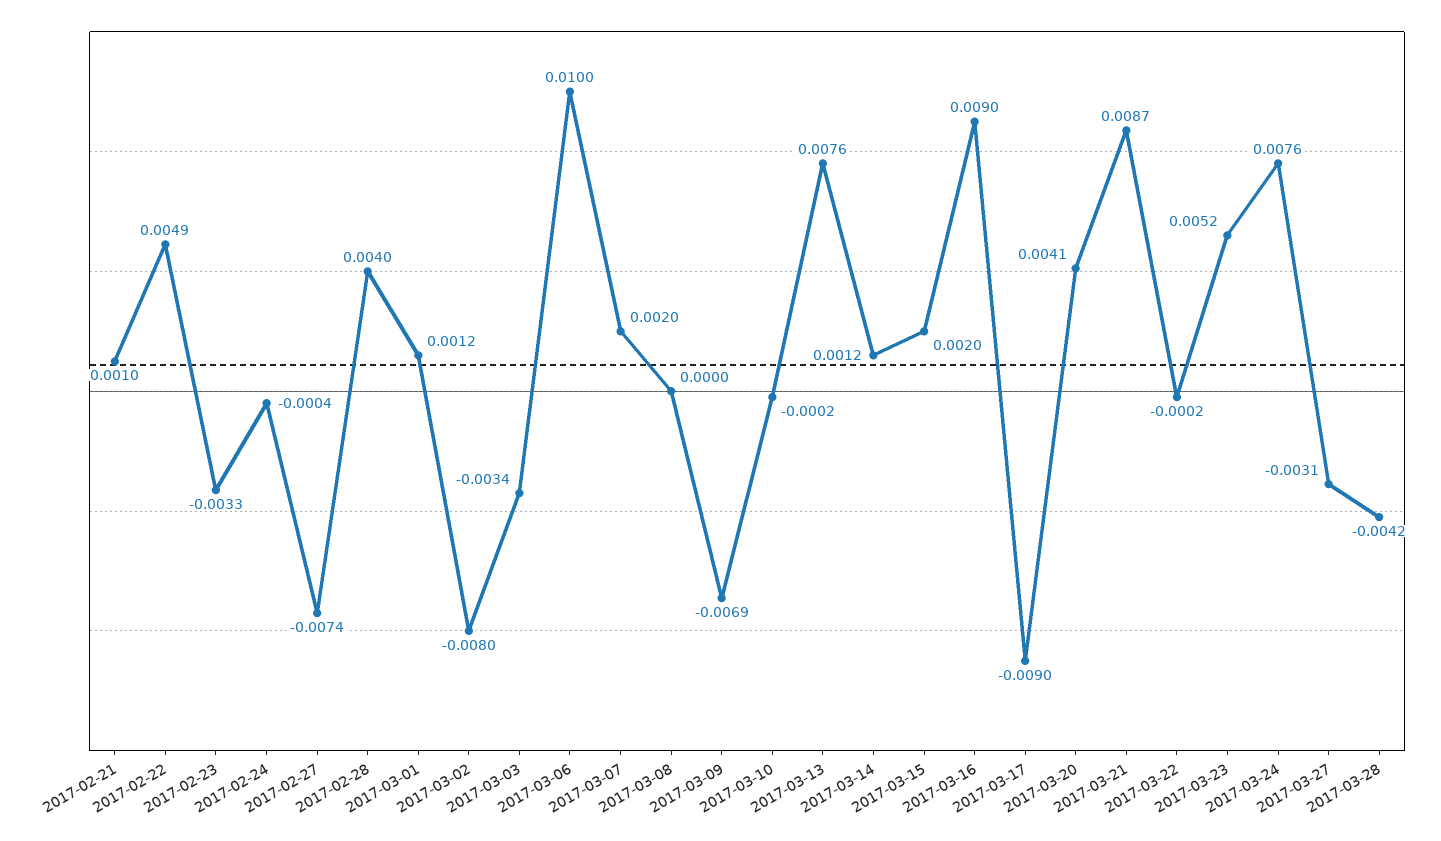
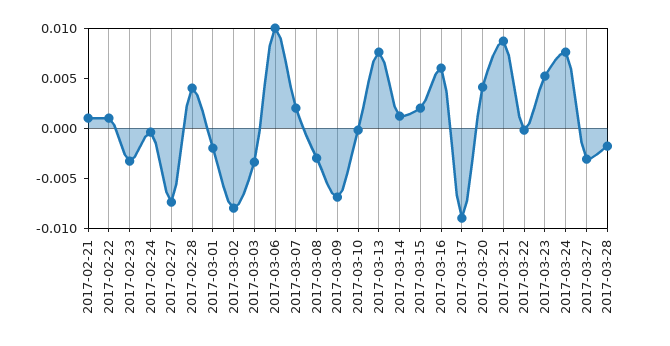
2017-02-22: 0.0049 -> 0.001
2017-03-01: 0.0012 -> -0.002
2017-03-08: 0 -> -0.003
2017-03-16: 0.009 -> 0.006
2017-03-28: -0.0042 -> -0.002

